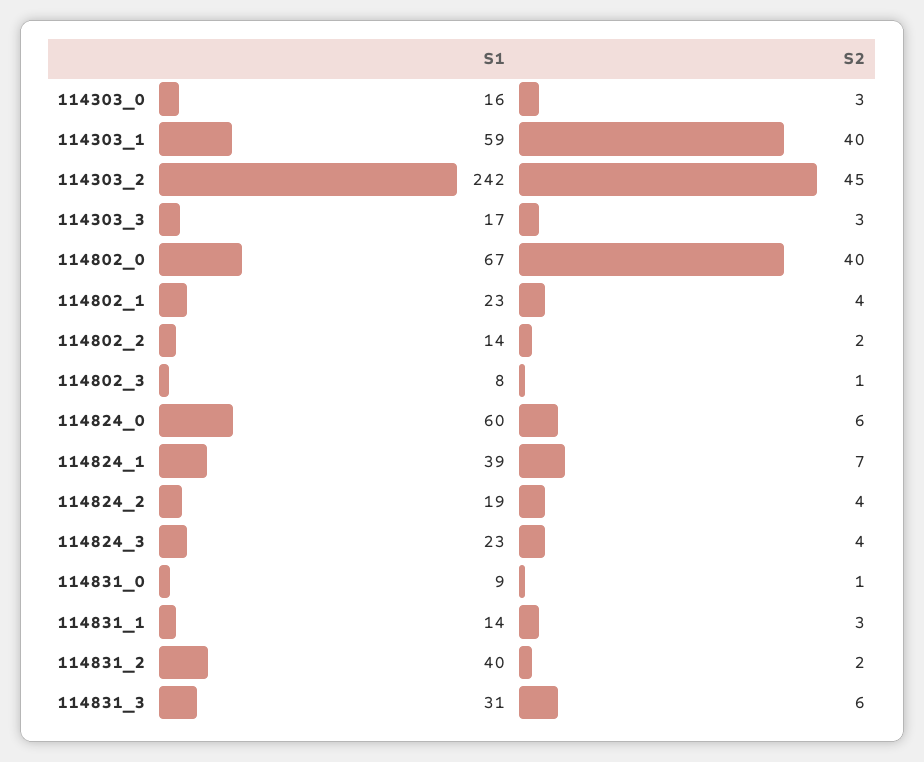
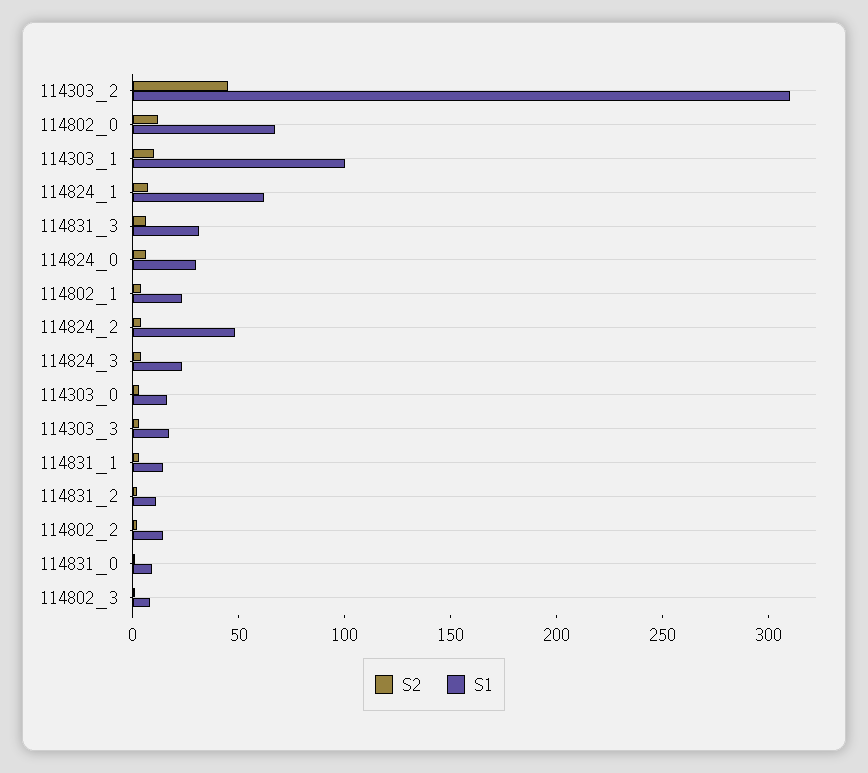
S1, 114303_1: 59 -> 100
S2, 114303_1: 40 -> 10
S1, 114303_2: 242 -> 310
S2, 114802_0: 40 -> 10
S1, 114824_0: 60 -> 30
S1, 114824_1: 39 -> 60
S1, 114824_2: 19 -> 50
S1, 114831_2: 40 -> 10

